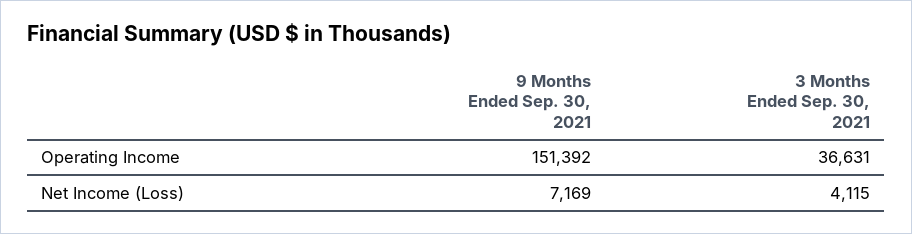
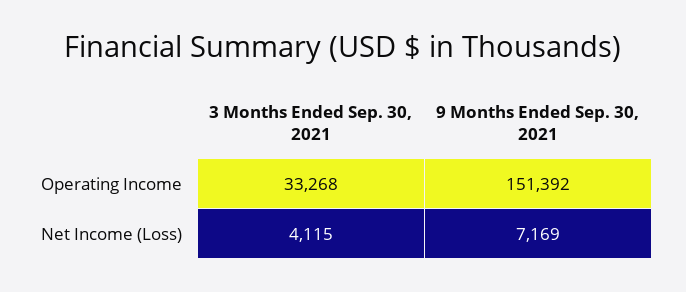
3 Months Ended Sep. 30, 2021, Operating Income: 36631 -> 33268

